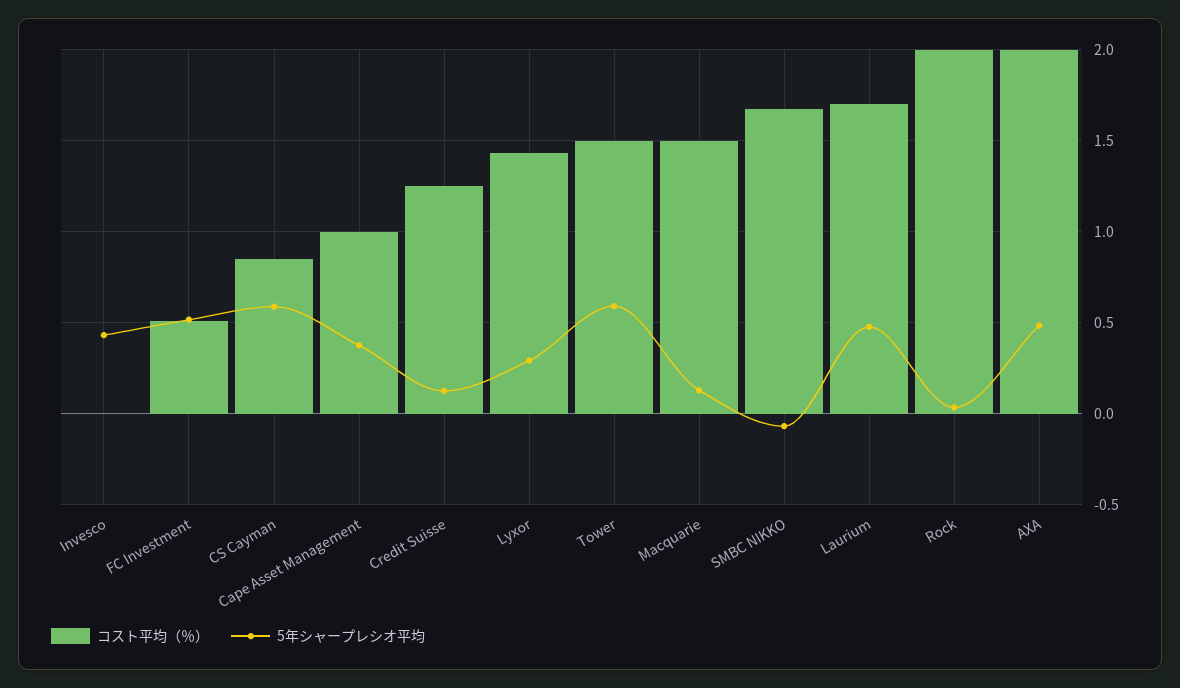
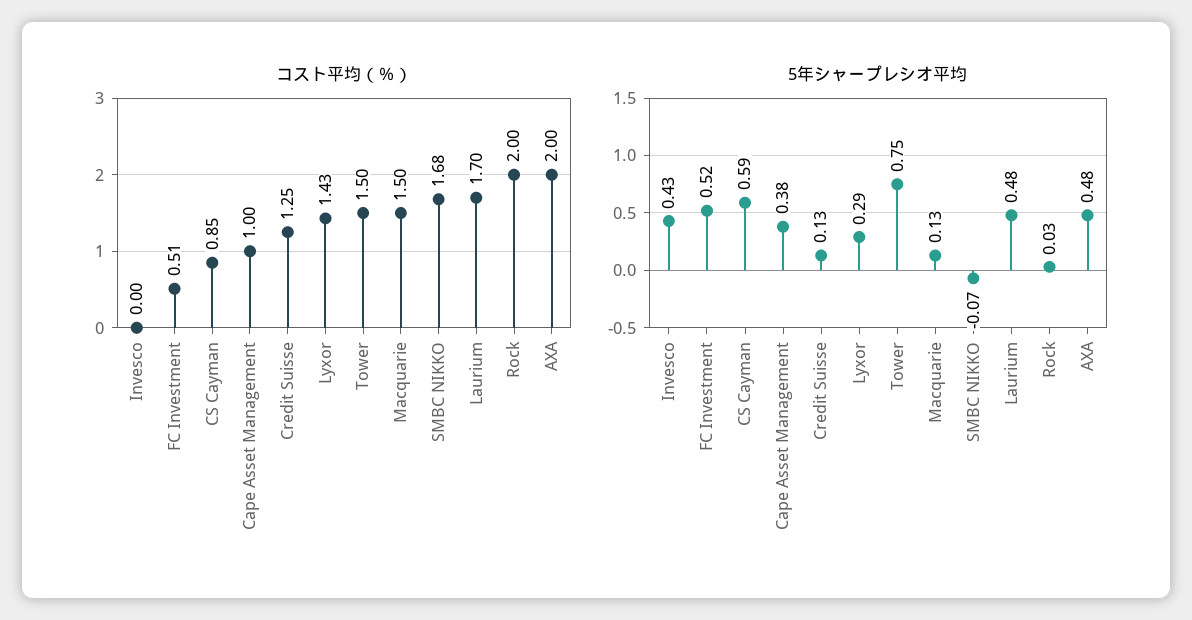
5年シャープレシオ平均, Tower: 0.6 -> 0.75

